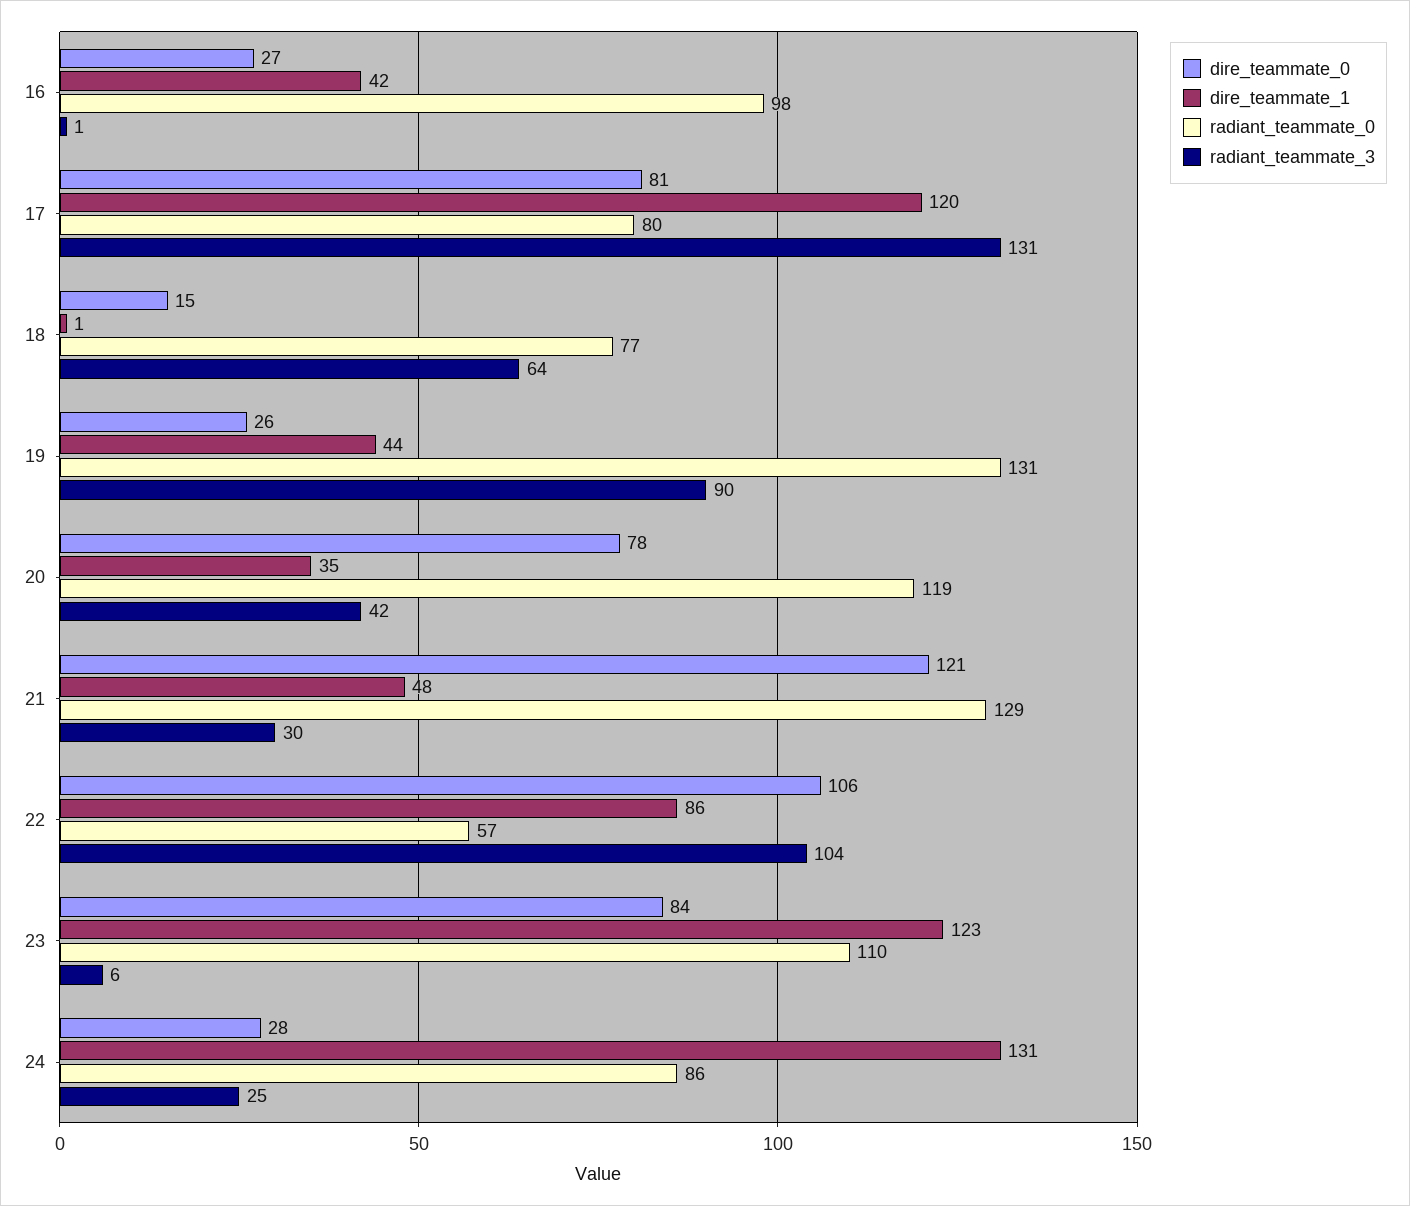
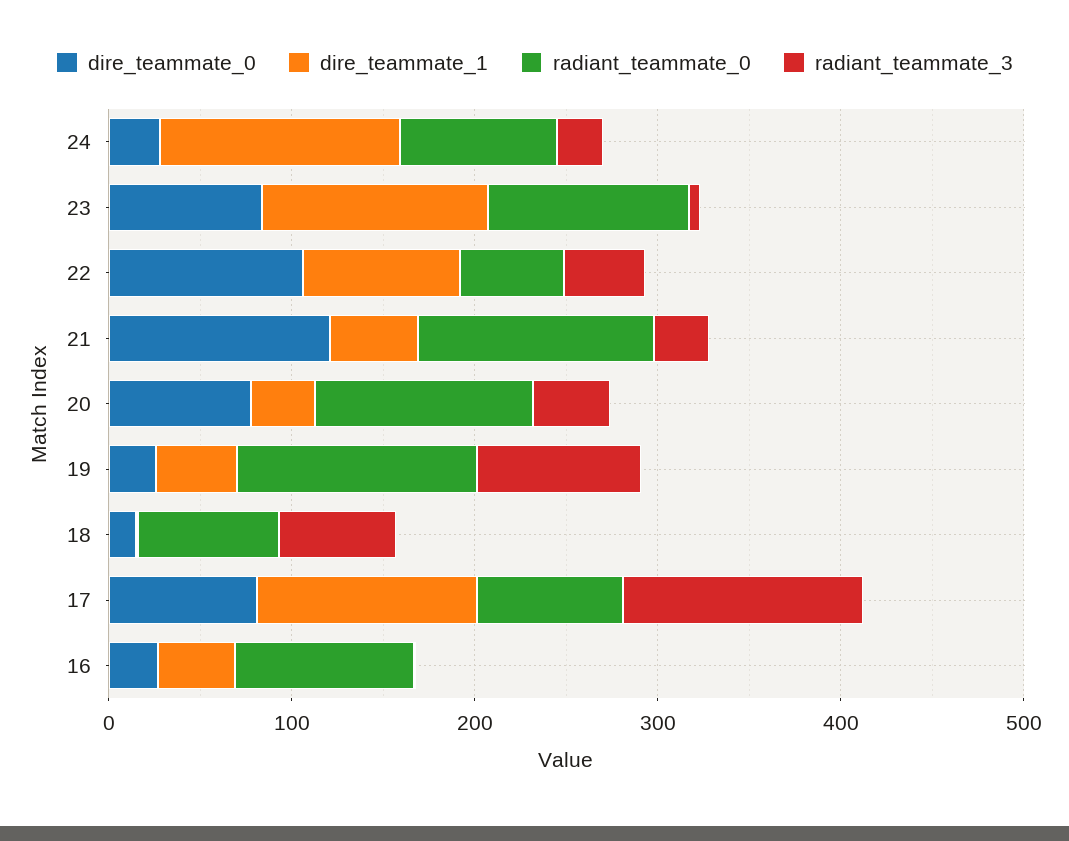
radiant_teammate_3, 22: 104 -> 40

